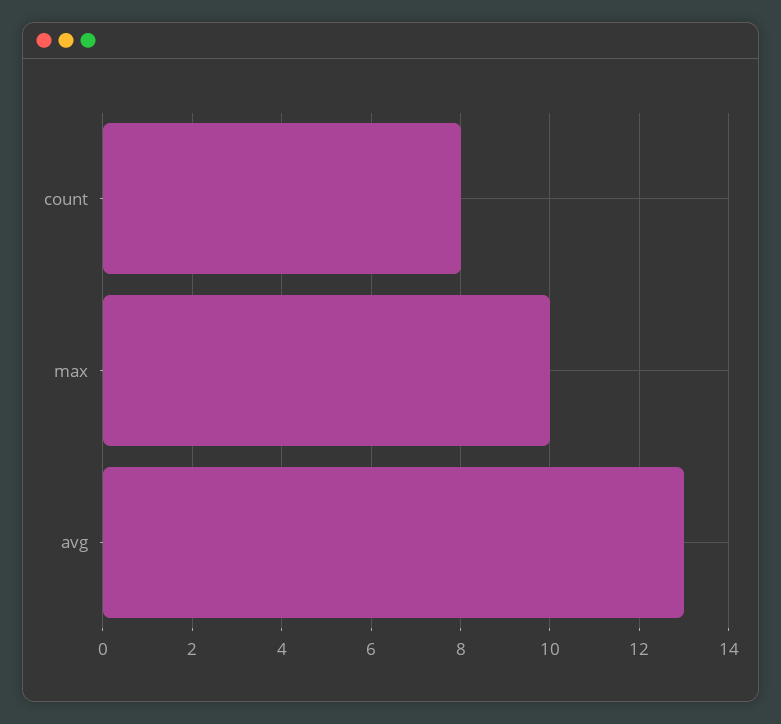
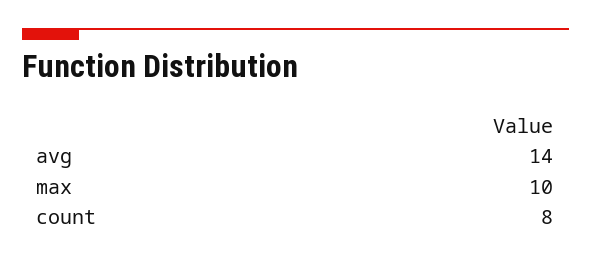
avg: 13 -> 14

